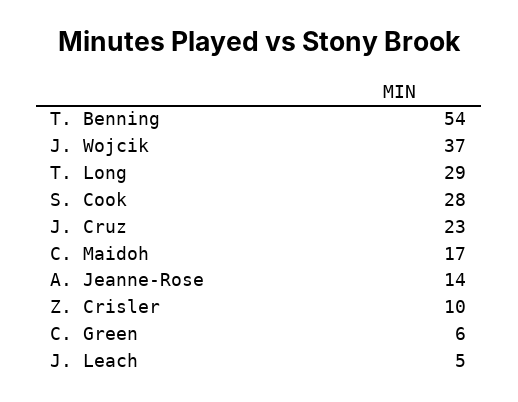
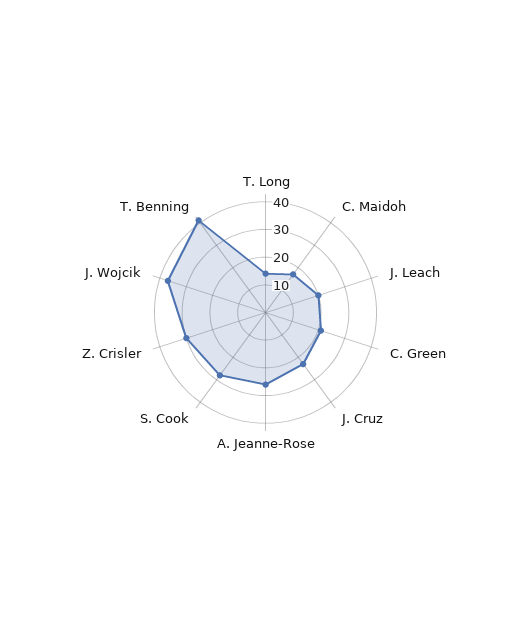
T. Benning: 54 -> 40
T. Long: 29 -> 15
A. Jeanne-Rose: 14 -> 25
Z. Crisler: 10 -> 30
C. Green: 6 -> 20
J. Leach: 5 -> 20

